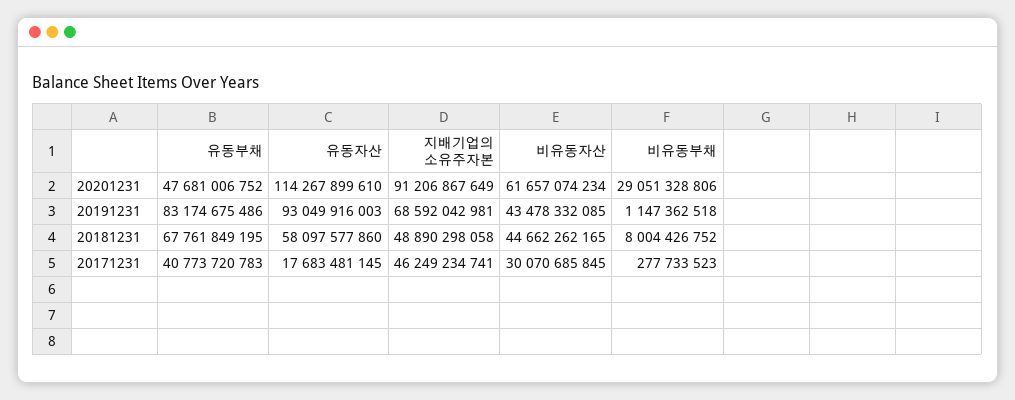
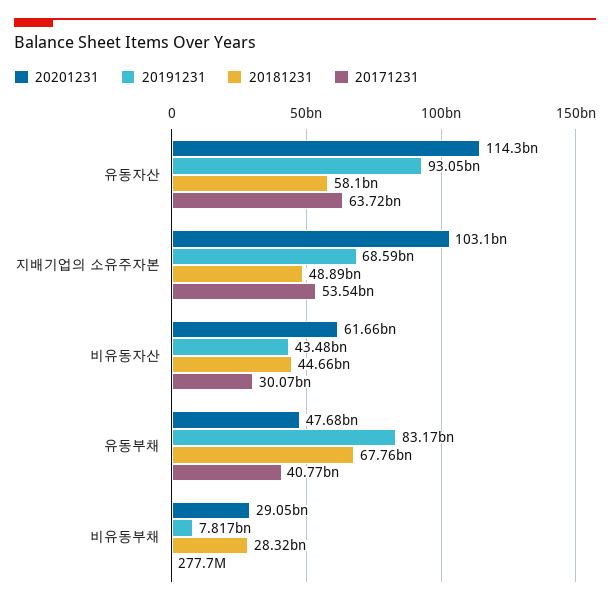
20201231, 지배기업의 소유주자본: 91206867649 -> 103100000000
20191231, 비유동부채: 1147362518 -> 7817000000
20181231, 비유동부채: 8004426752 -> 28320000000
20171231, 유동자산: 17683481145 -> 63720000000
20171231, 지배기업의 소유주자본: 46249234741 -> 53540000000

